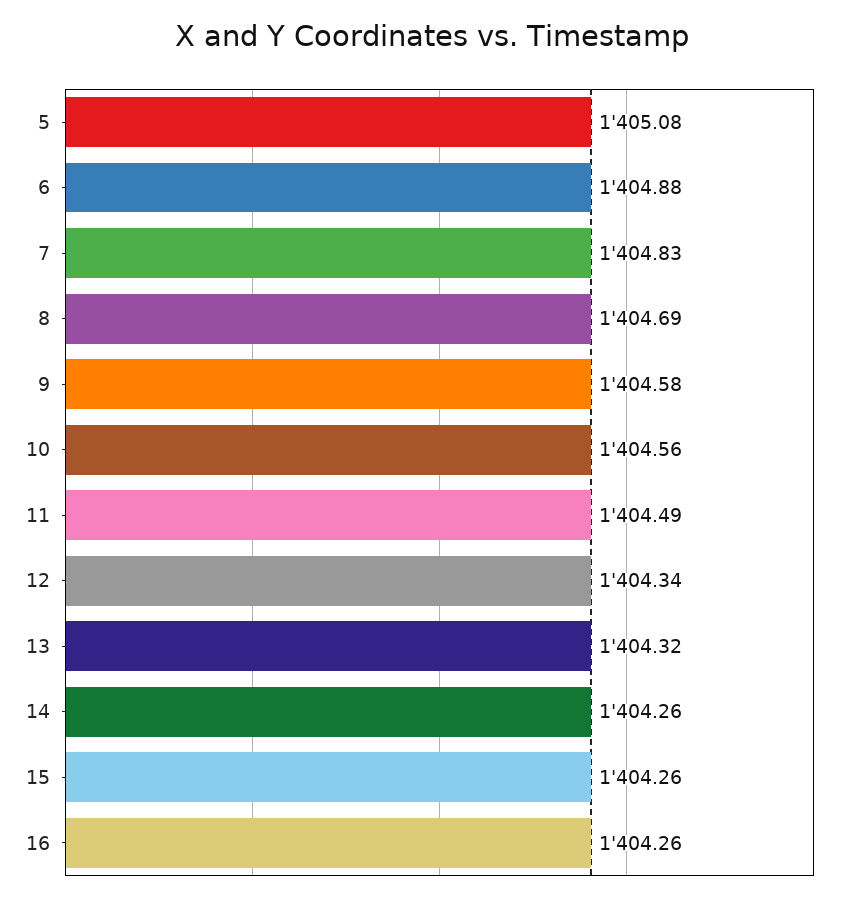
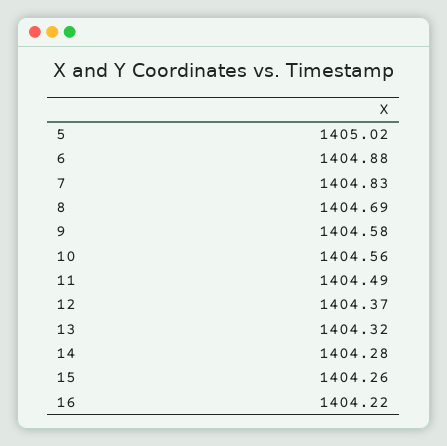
5: 1405.08 -> 1405.02
12: 1404.34 -> 1404.37
14: 1404.26 -> 1404.28
16: 1404.26 -> 1404.22

